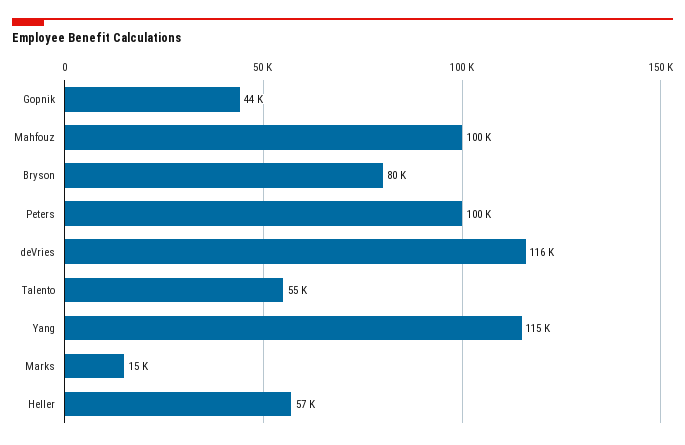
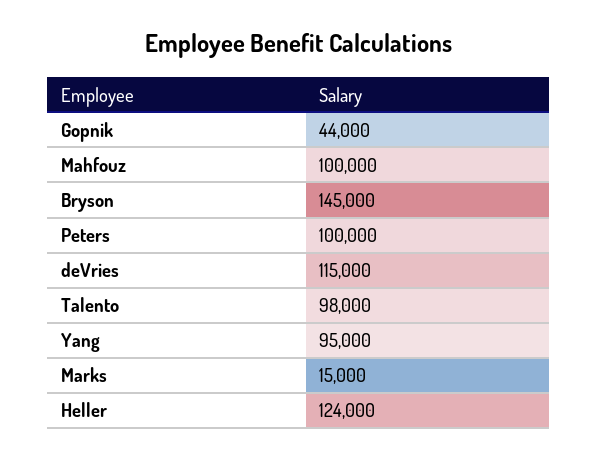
Bryson: 80000 -> 145000
deVries: 116000 -> 115000
Talento: 55000 -> 98000
Yang: 115000 -> 95000
Heller: 57000 -> 124000

